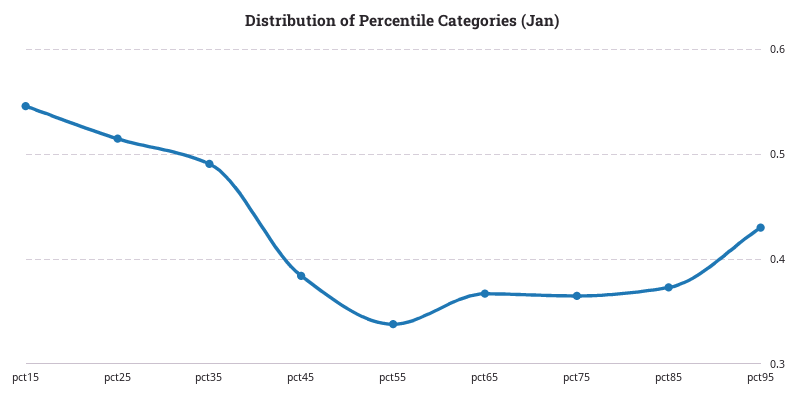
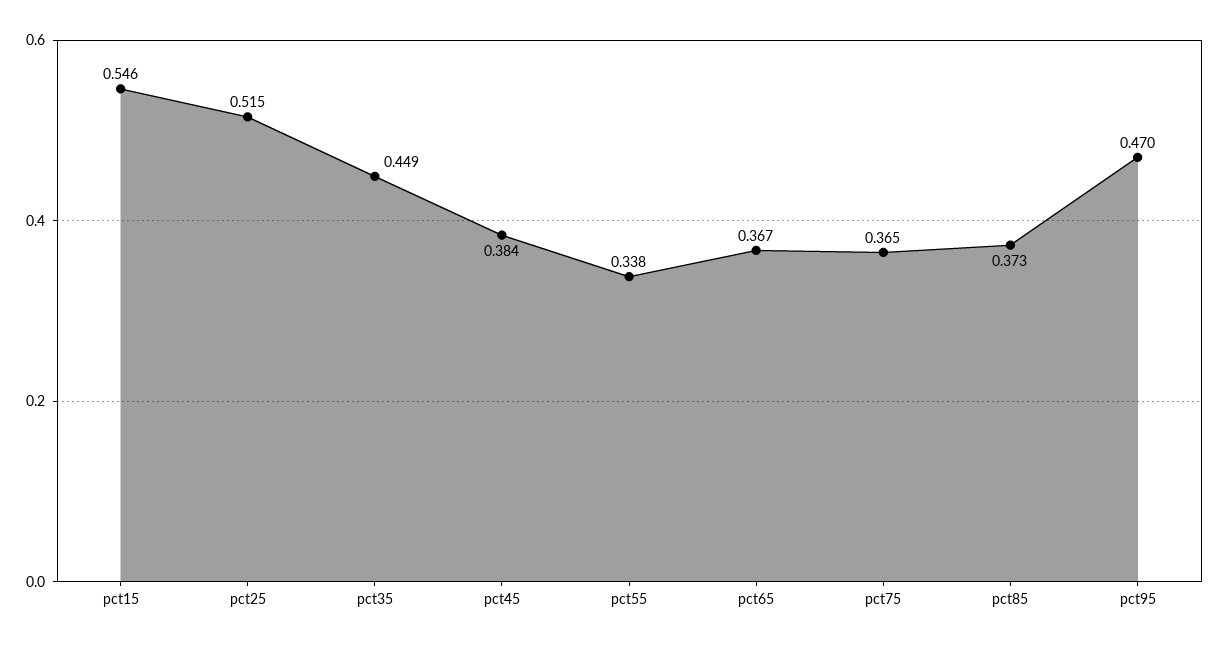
pct35: 0.49 -> 0.449
pct95: 0.43 -> 0.47

